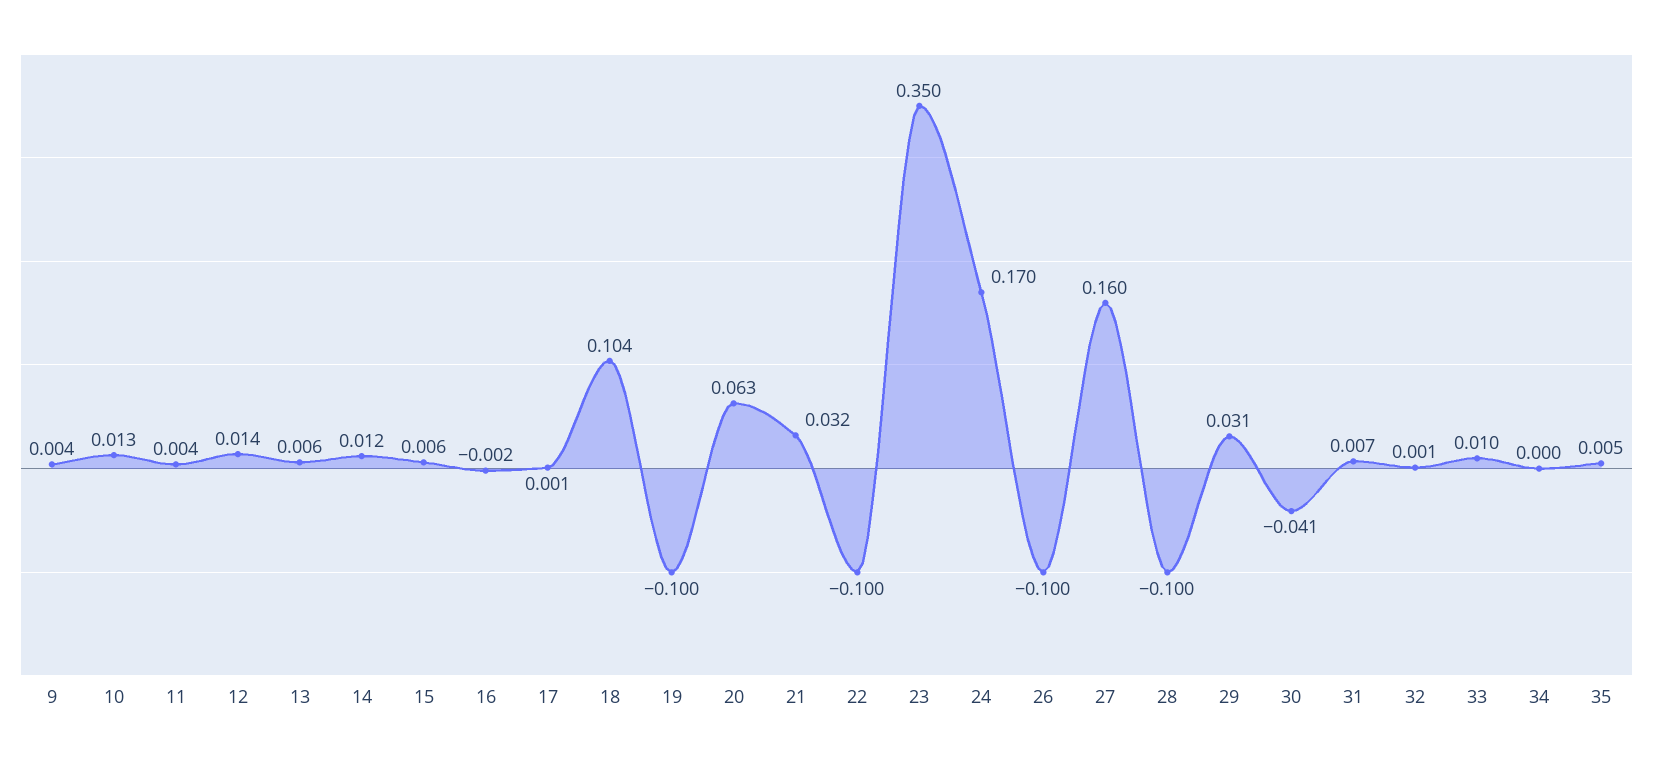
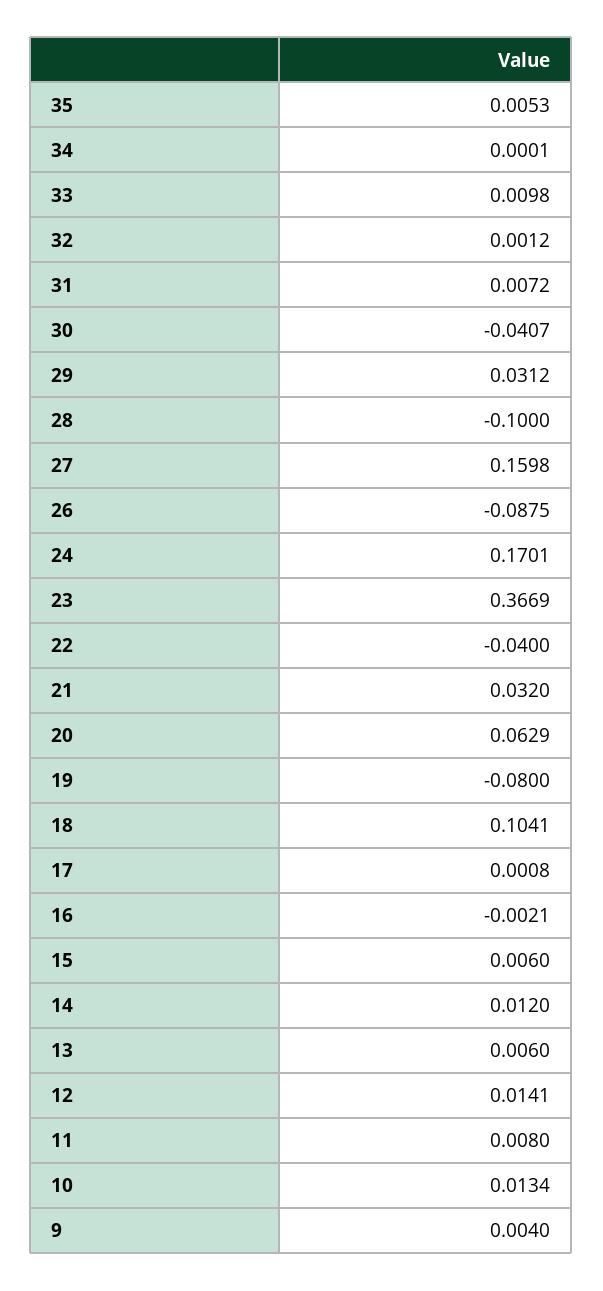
11: 0.004 -> 0.008
19: -0.1 -> -0.08
22: -0.1 -> -0.04
23: 0.35 -> 0.3669
26: -0.1 -> -0.0875

